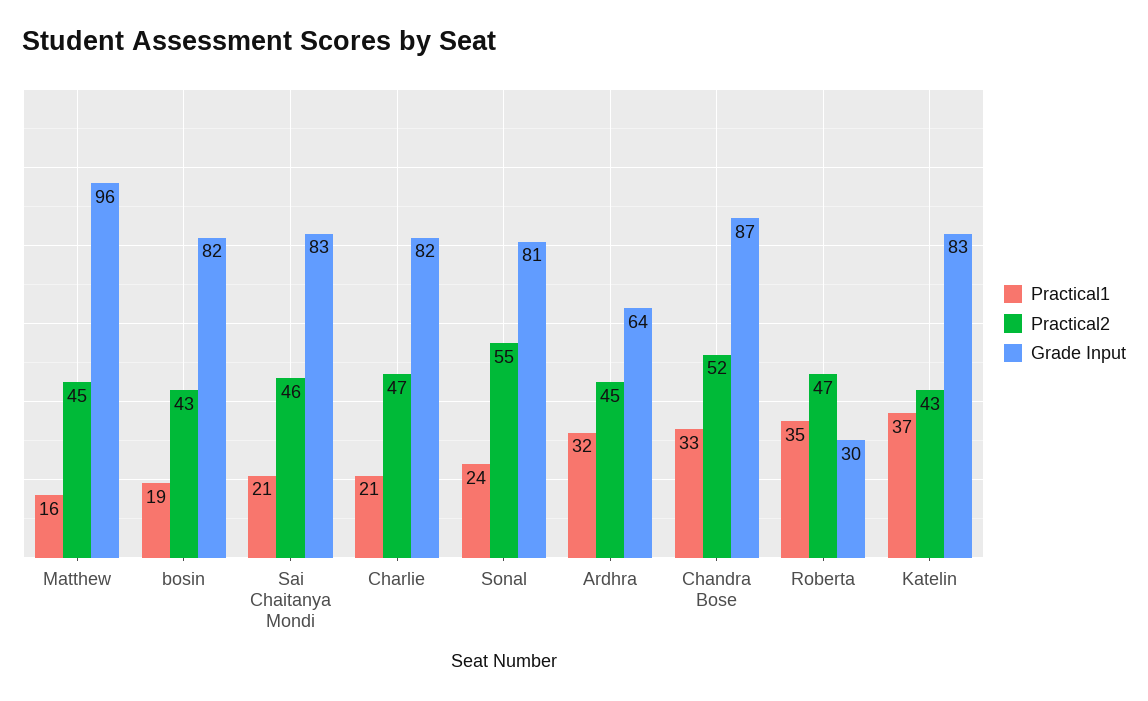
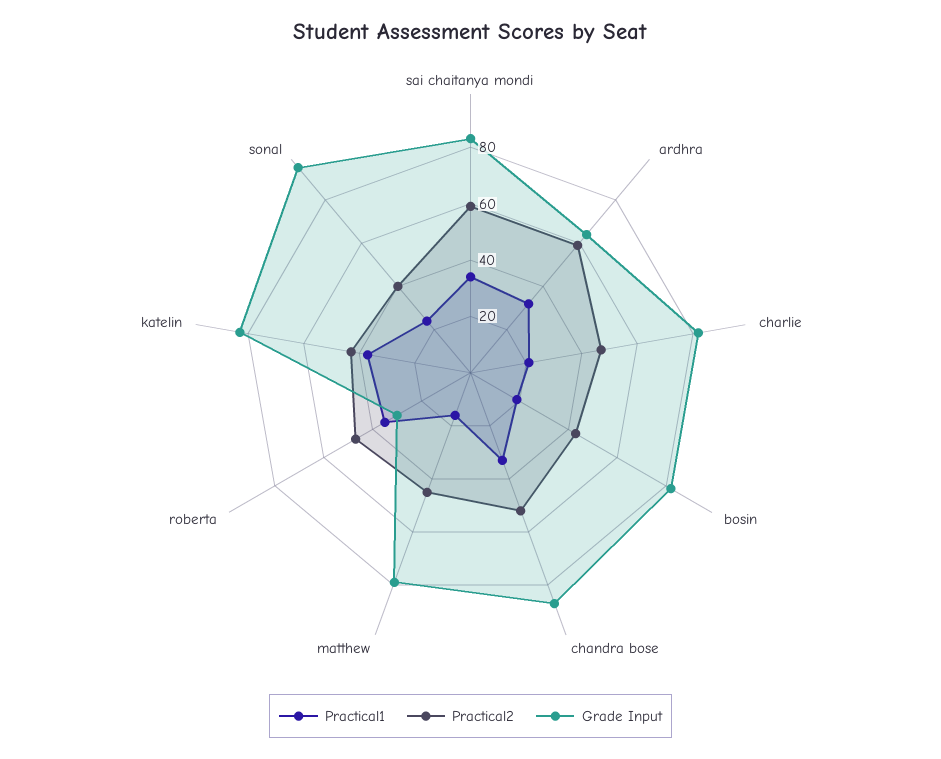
Grade Input, Matthew: 96 -> 80
Practical1, Sai Chaitanya Mondi: 21 -> 35
Practical2, Sai Chaitanya Mondi: 46 -> 60
Practical2, Sonal: 55 -> 40
Grade Input, Sonal: 81 -> 95
Practical2, Ardhra: 45 -> 60

